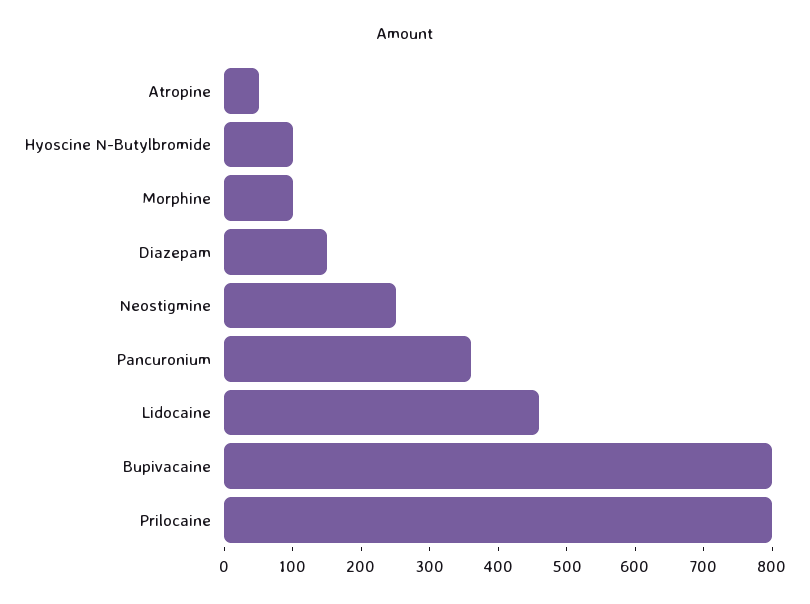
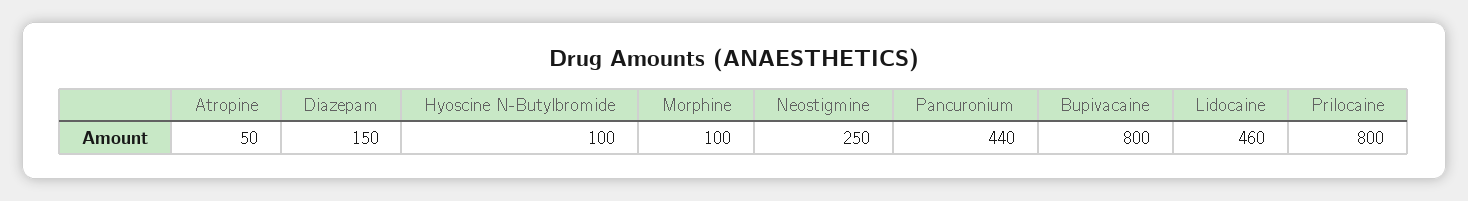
Pancuronium: 360 -> 440

